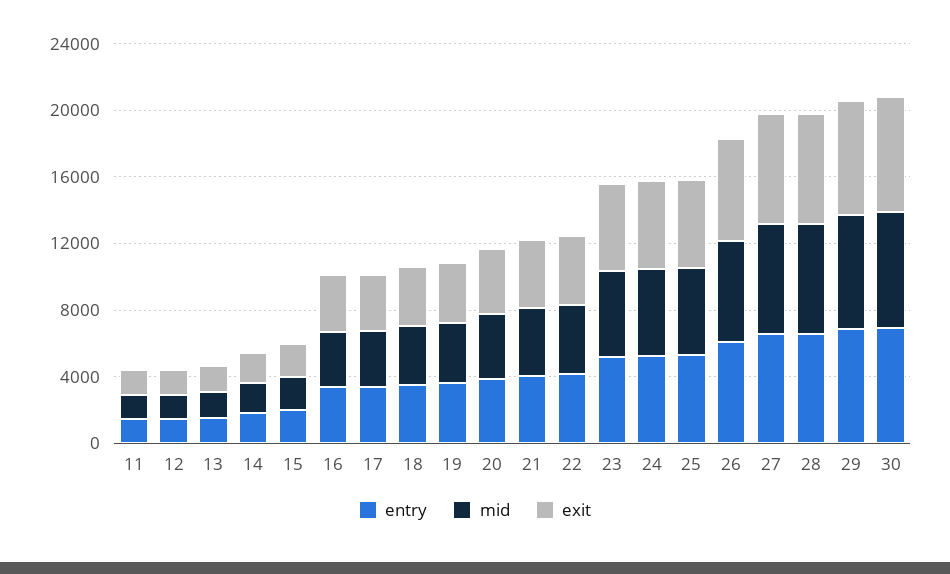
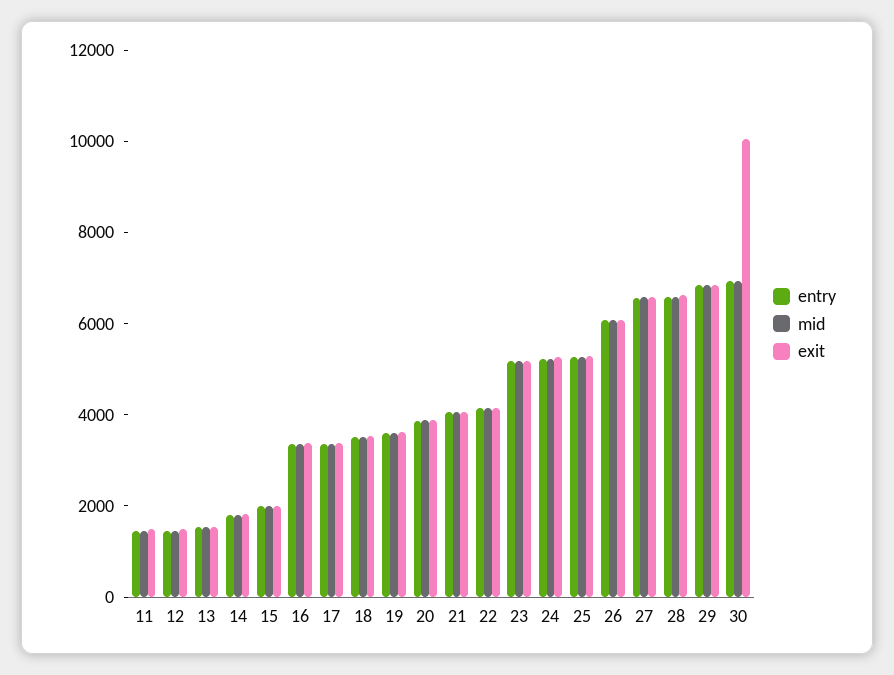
exit, 30: 7000 -> 10000

